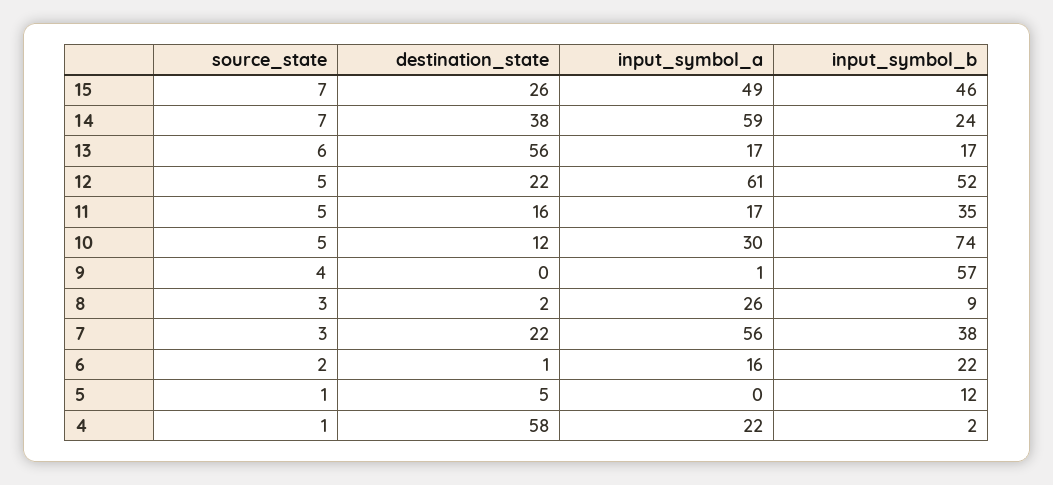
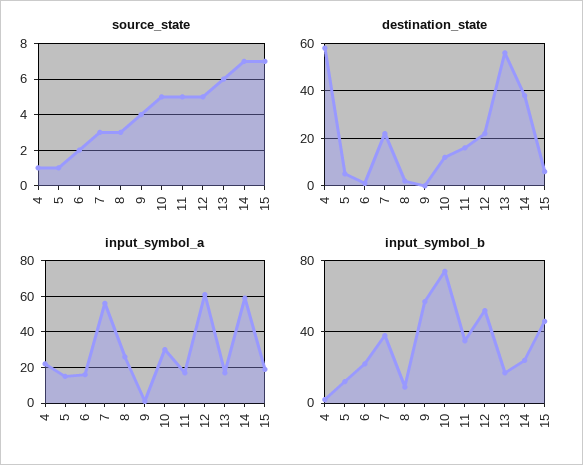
destination_state, 15: 26 -> 5
input_symbol_a, 15: 49 -> 20
input_symbol_a, 5: 0 -> 15

